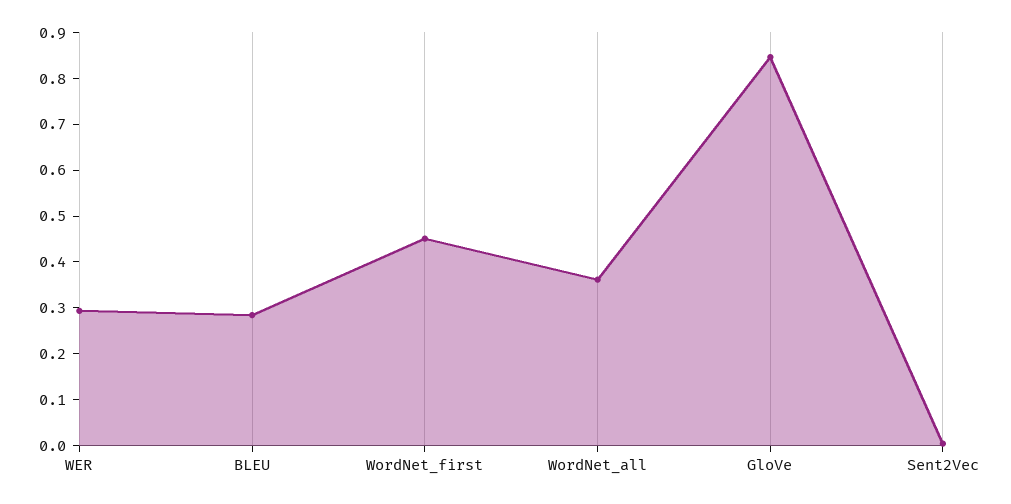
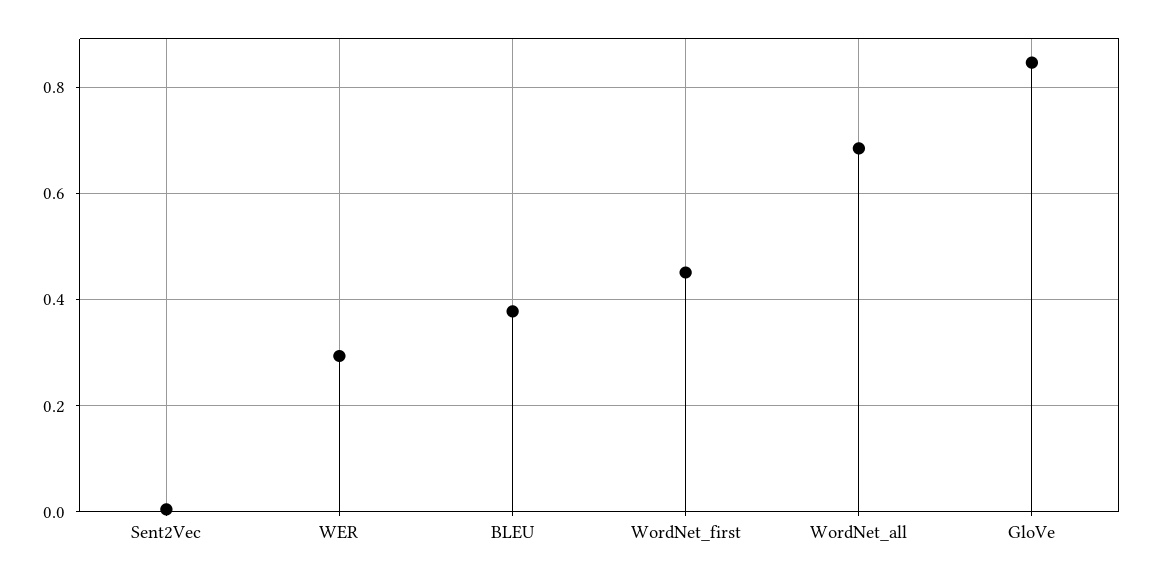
BLEU: 0.28 -> 0.38
WordNet_all: 0.36 -> 0.68

